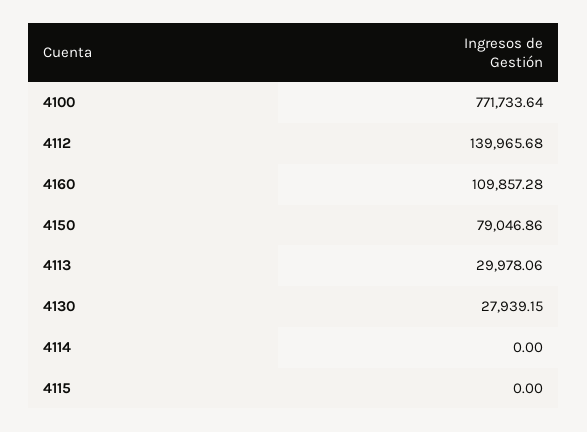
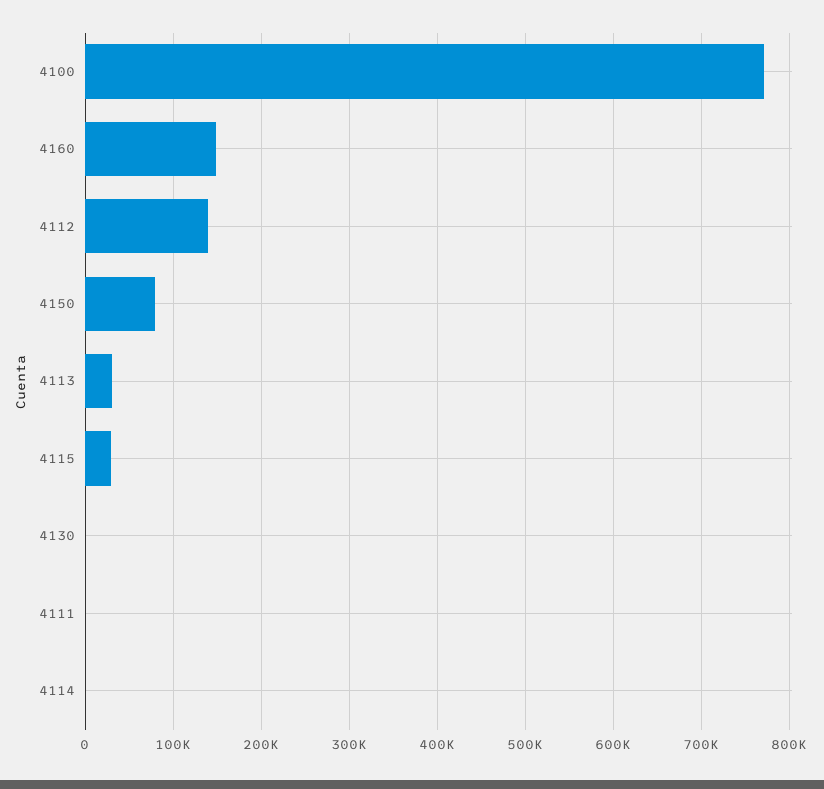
4160: 109857.28 -> 150000
4130: 27939.15 -> 0
4115: 0 -> 30000
4111: none -> 0

